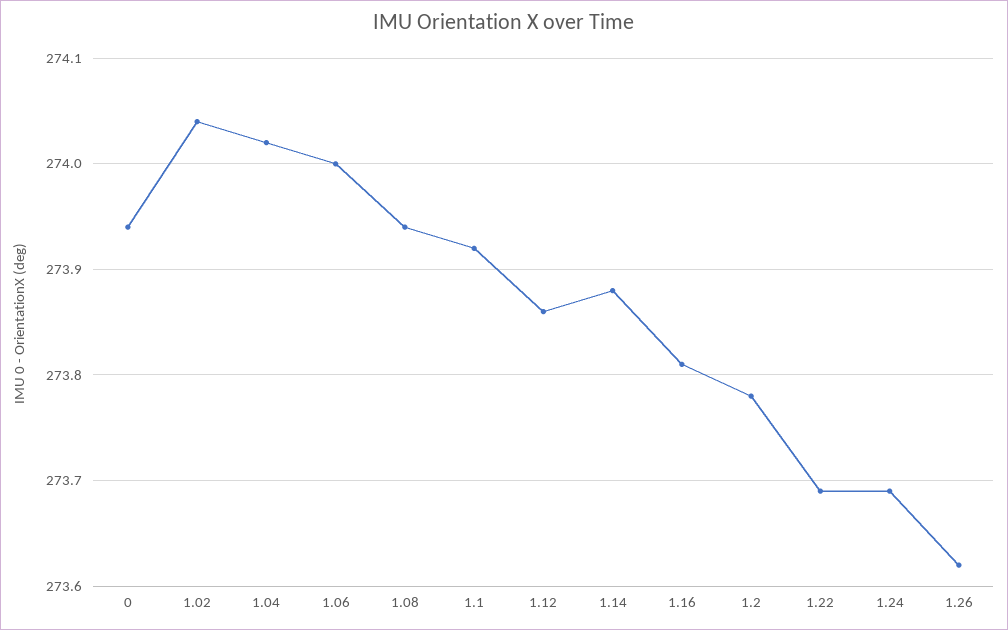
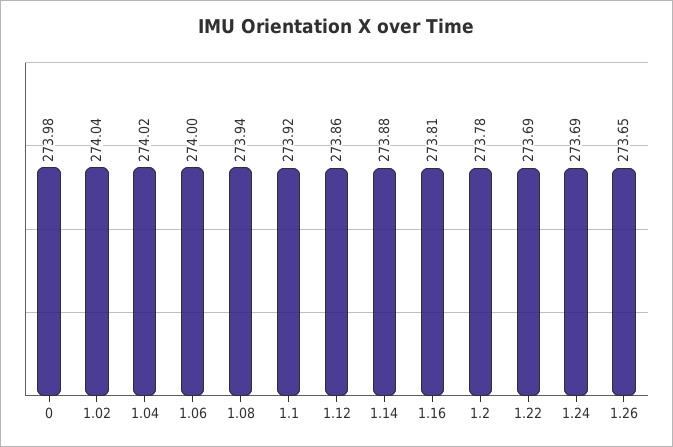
0: 273.94 -> 273.98
1.26: 273.62 -> 273.65

